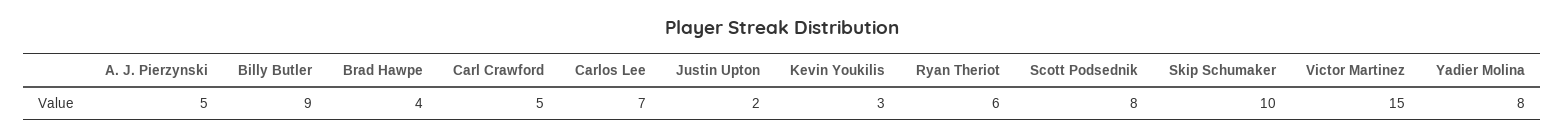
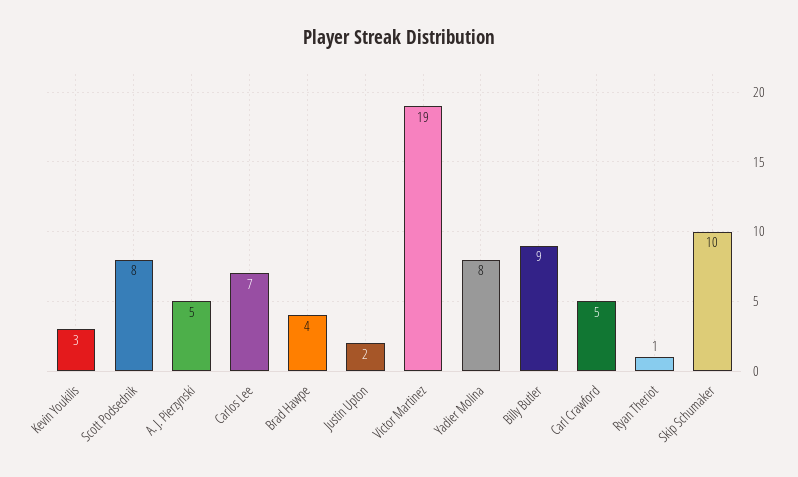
Ryan Theriot: 6 -> 1
Victor Martinez: 15 -> 19

